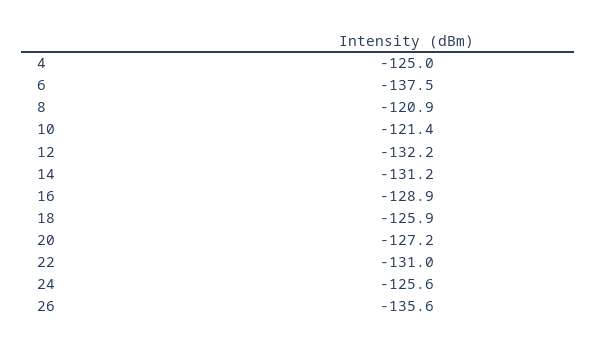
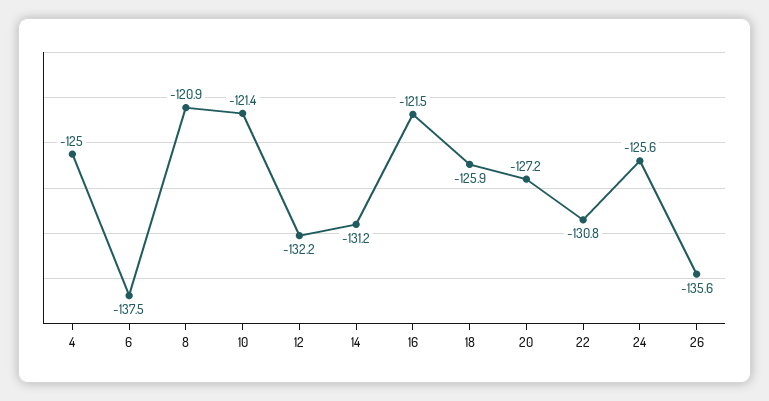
16: -128.9 -> -121.5
22: -131 -> -130.8

